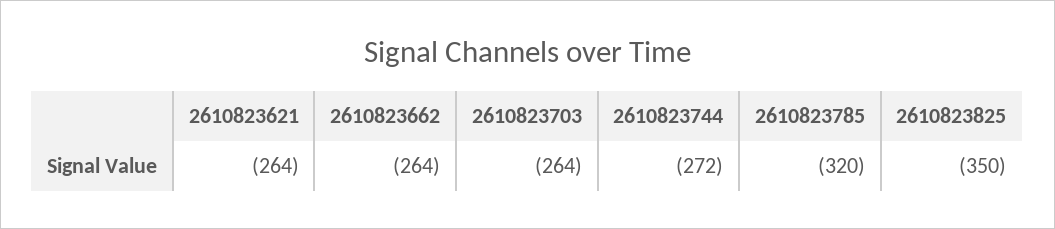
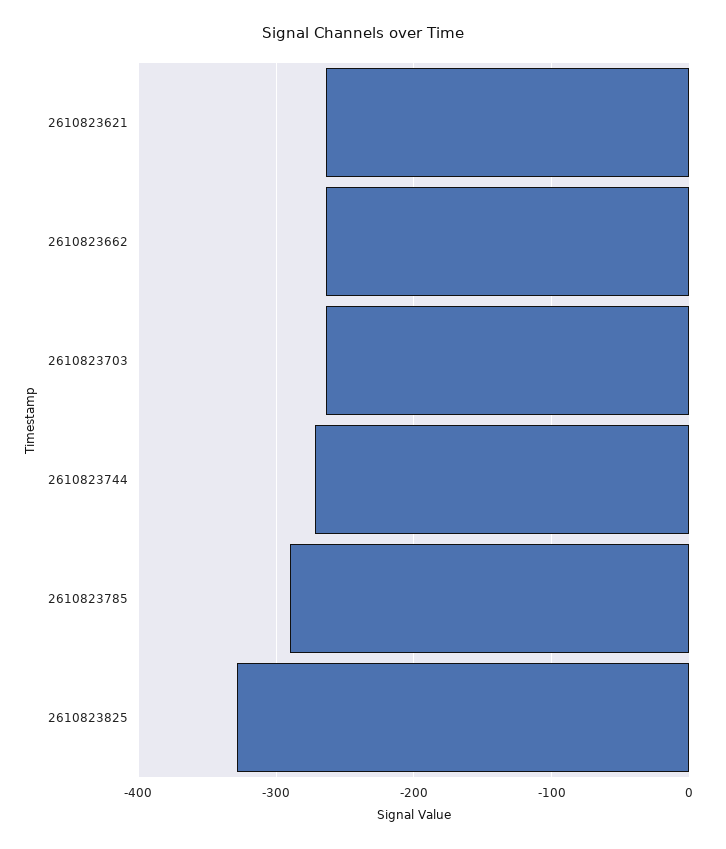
2610823785: -320 -> -290
2610823825: -350 -> -330

